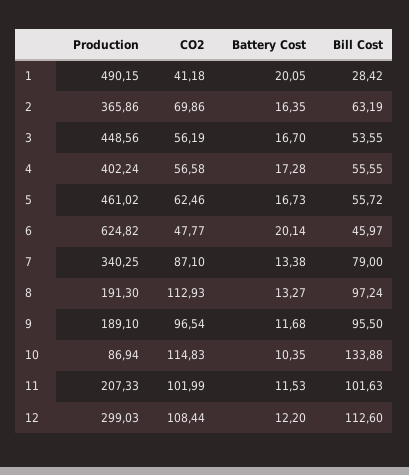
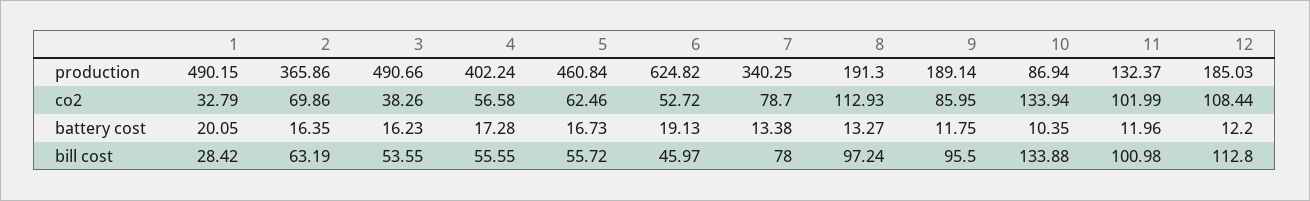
CO2, 1: 41.18 -> 32.79
Production, 3: 448.56 -> 490.66
CO2, 3: 56.19 -> 38.26
Battery Cost, 3: 16.7 -> 16.23
Production, 5: 461.02 -> 460.84
CO2, 6: 47.77 -> 52.72
Battery Cost, 6: 20.14 -> 19.13
CO2, 7: 87.1 -> 78.7
Bill Cost, 7: 79 -> 78
Production, 9: 189.1 -> 189.14
CO2, 9: 96.54 -> 85.95
Battery Cost, 9: 11.68 -> 11.75
CO2, 10: 114.83 -> 133.94
Production, 11: 207.33 -> 132.37
Battery Cost, 11: 11.53 -> 11.96
Bill Cost, 11: 101.63 -> 100.98
Production, 12: 299.03 -> 185.03
Bill Cost, 12: 112.6 -> 112.8

